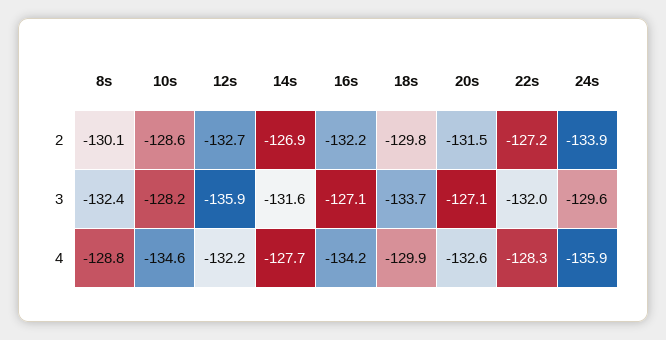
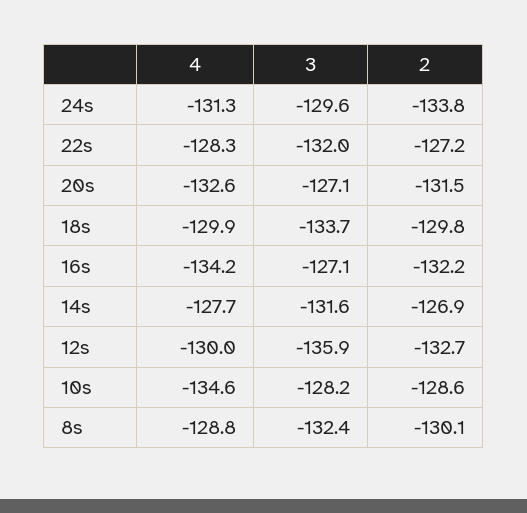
24s, 2: -133.9 -> -133.8
12s, 4: -132.2 -> -130
24s, 4: -135.9 -> -131.3

